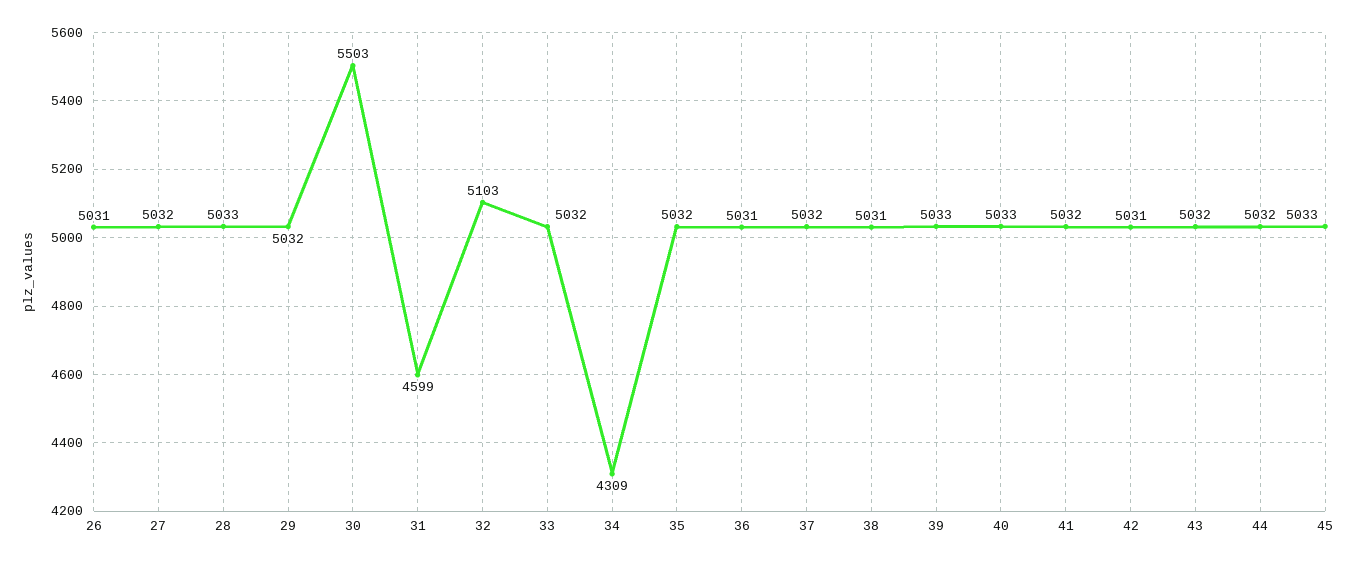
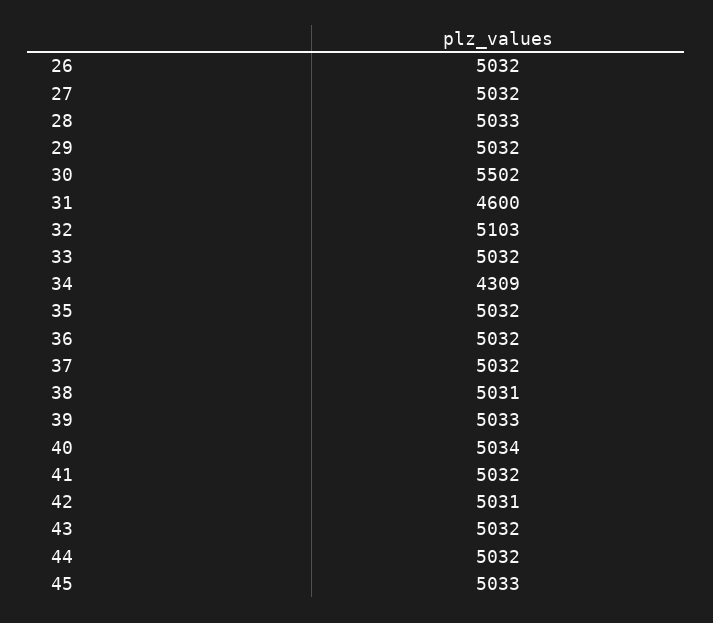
26: 5031 -> 5032
30: 5503 -> 5502
31: 4599 -> 4600
36: 5031 -> 5032
40: 5033 -> 5034

